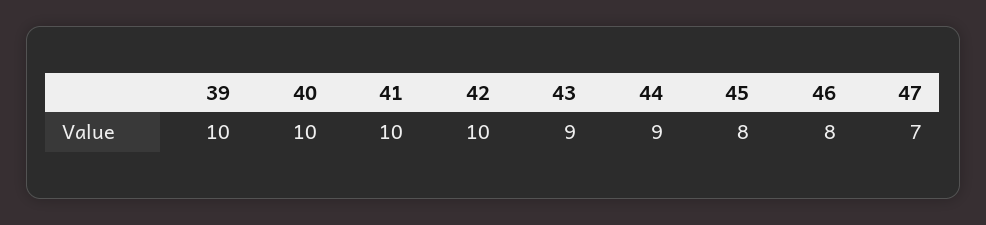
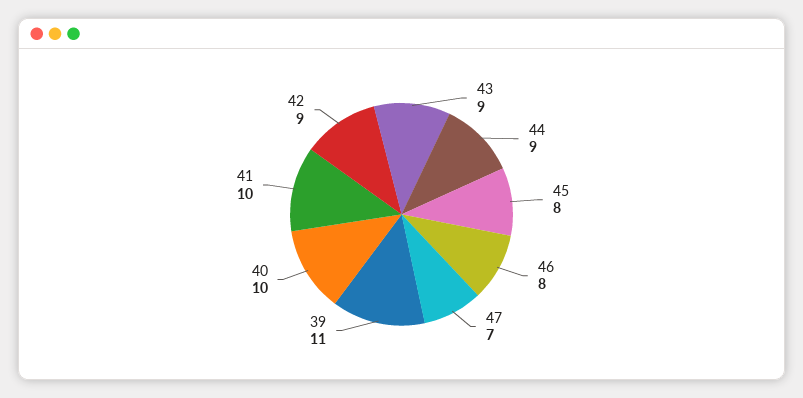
39: 10 -> 11
42: 10 -> 9

